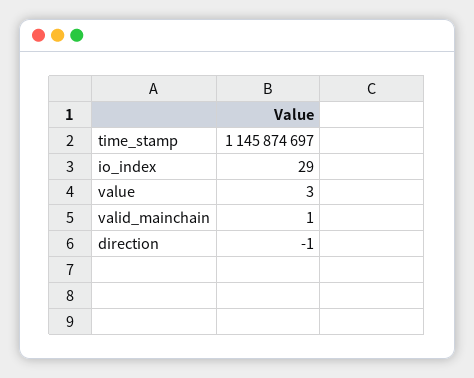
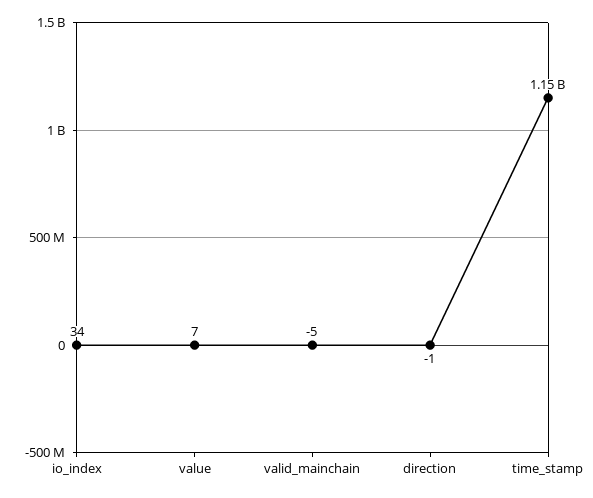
io_index: 29 -> 34
value: 3 -> 7
valid_mainchain: 1 -> -5

